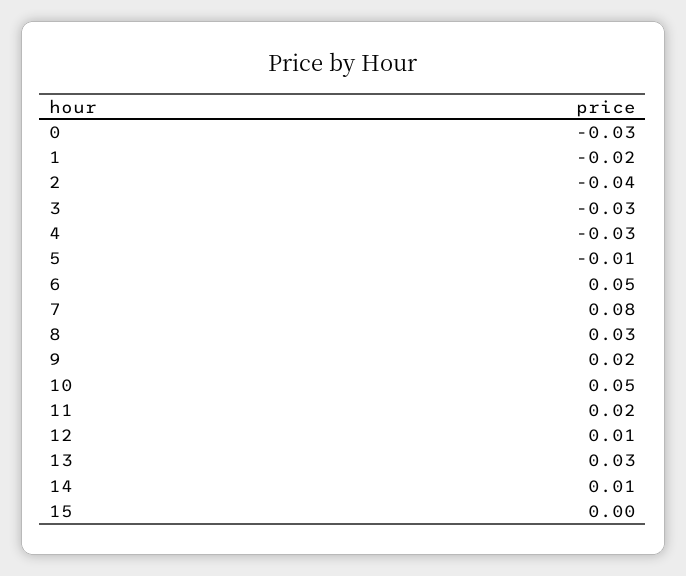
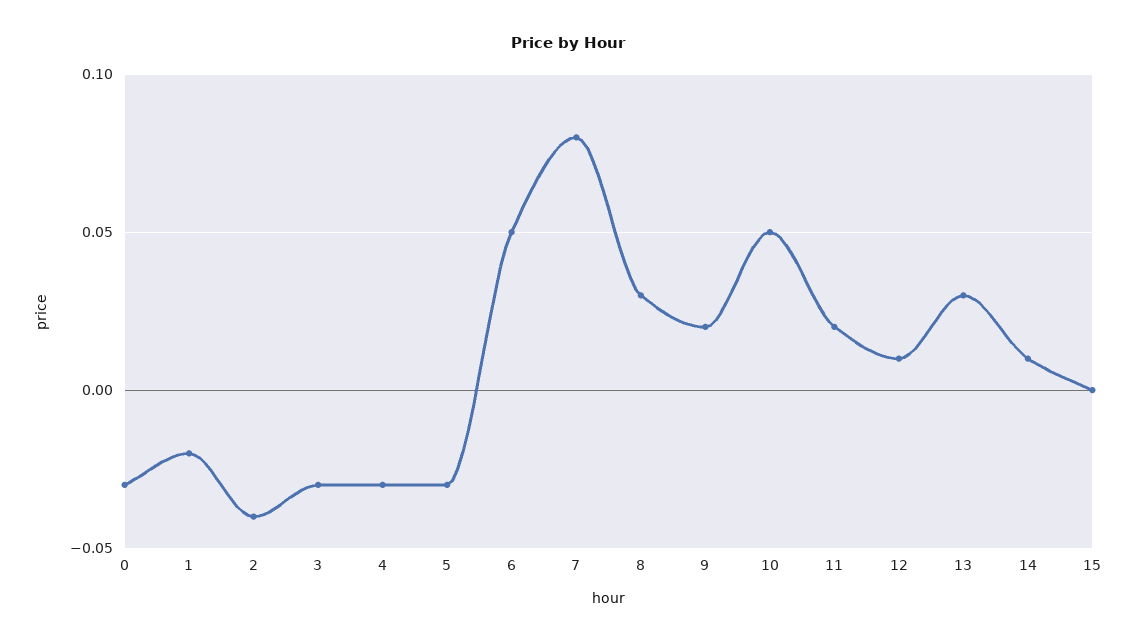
5: -0.01 -> -0.03

